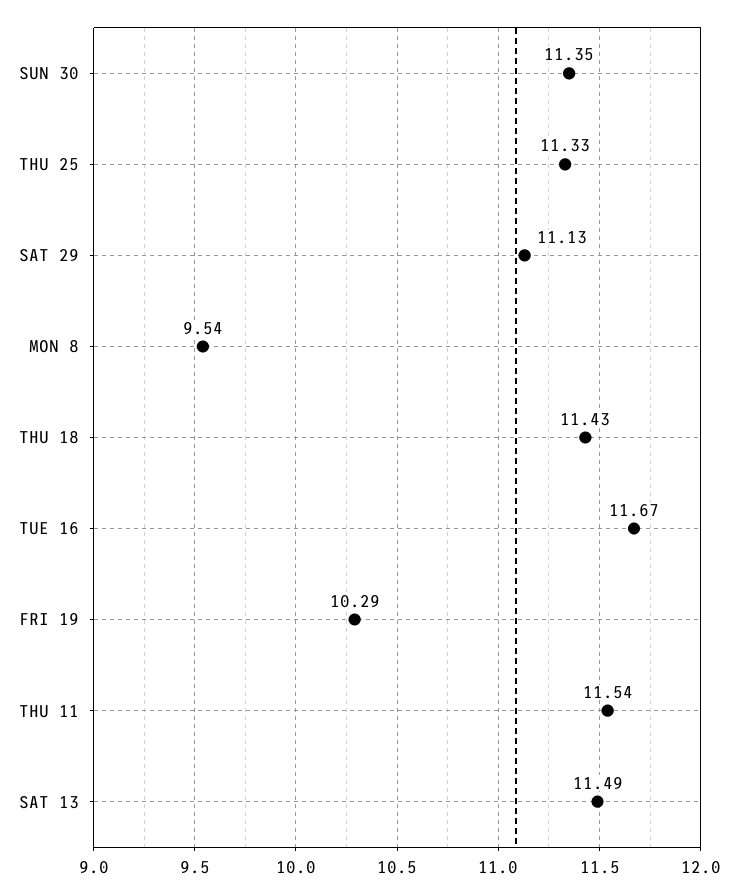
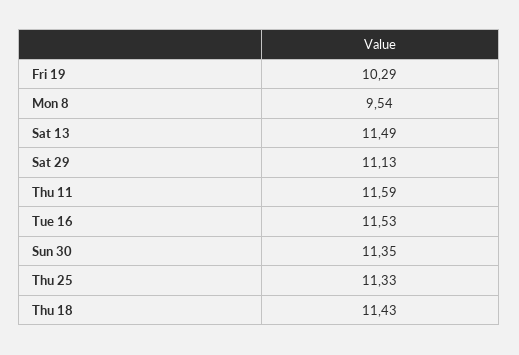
TUE 16: 11.67 -> 11.53
THU 11: 11.54 -> 11.59

